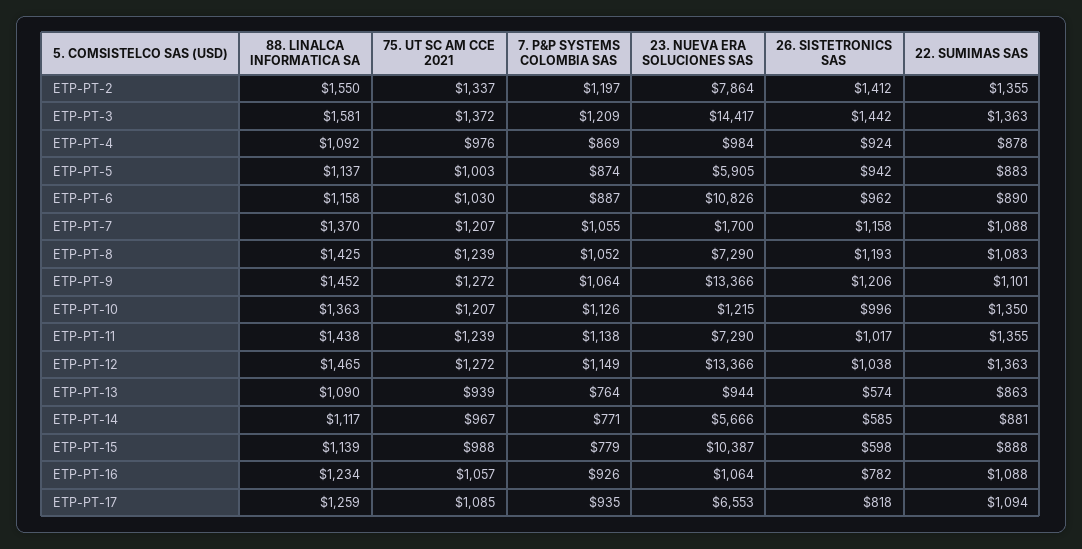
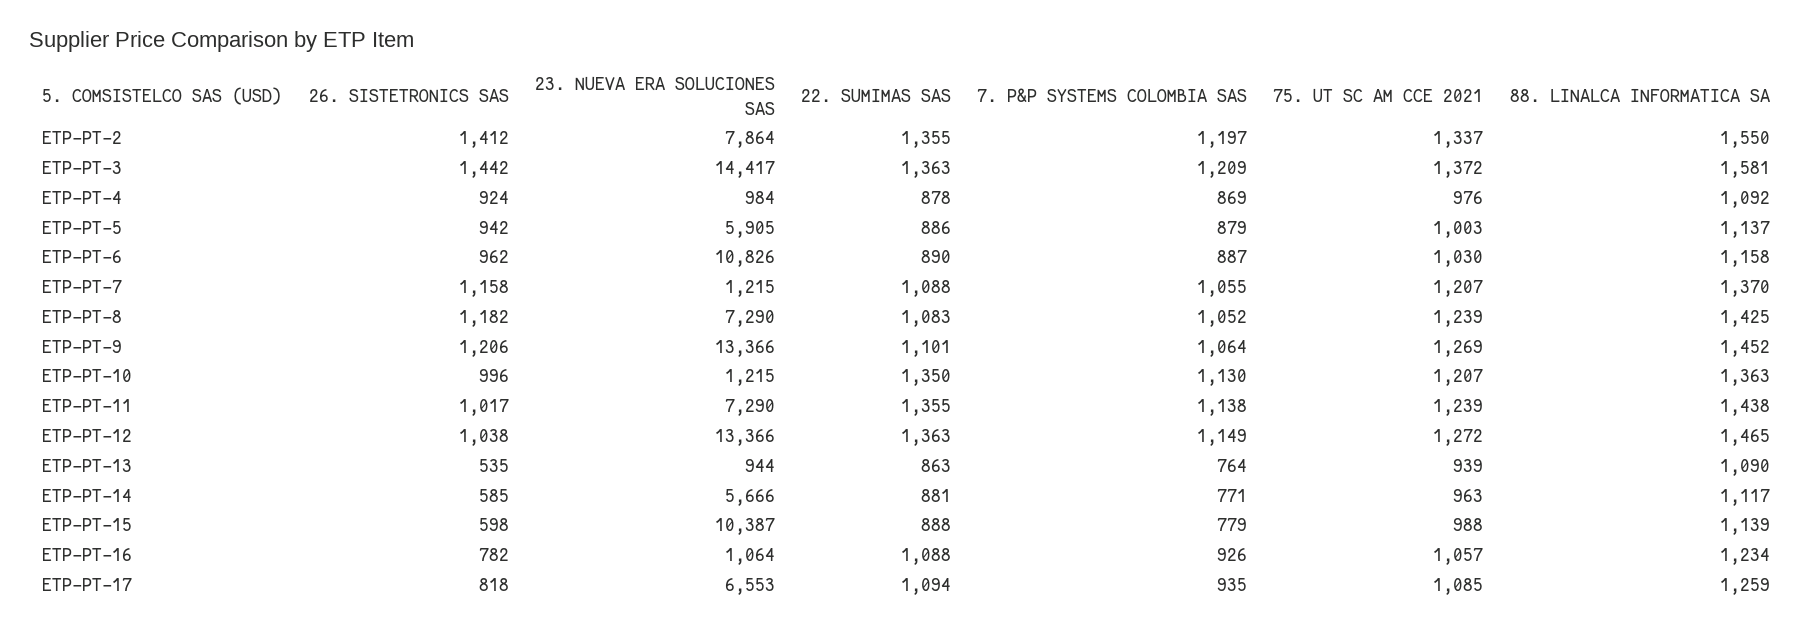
7. P&P SYSTEMS COLOMBIA SAS, ETP-PT-5: 874 -> 879
22. SUMIMAS SAS, ETP-PT-5: 883 -> 886
23. NUEVA ERA SOLUCIONES SAS, ETP-PT-7: 1700 -> 1215
26. SISTETRONICS SAS, ETP-PT-8: 1193 -> 1182
75. UT SC AM CCE 2021, ETP-PT-9: 1272 -> 1269
7. P&P SYSTEMS COLOMBIA SAS, ETP-PT-10: 1126 -> 1130
26. SISTETRONICS SAS, ETP-PT-13: 574 -> 535
75. UT SC AM CCE 2021, ETP-PT-14: 967 -> 963

